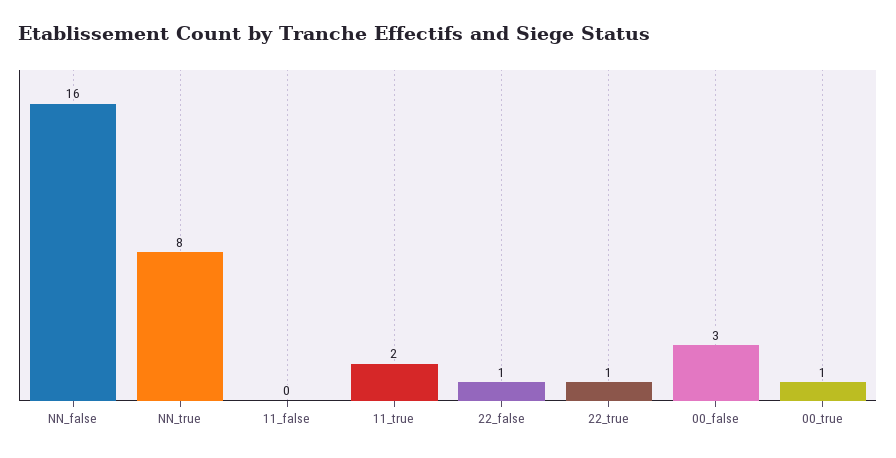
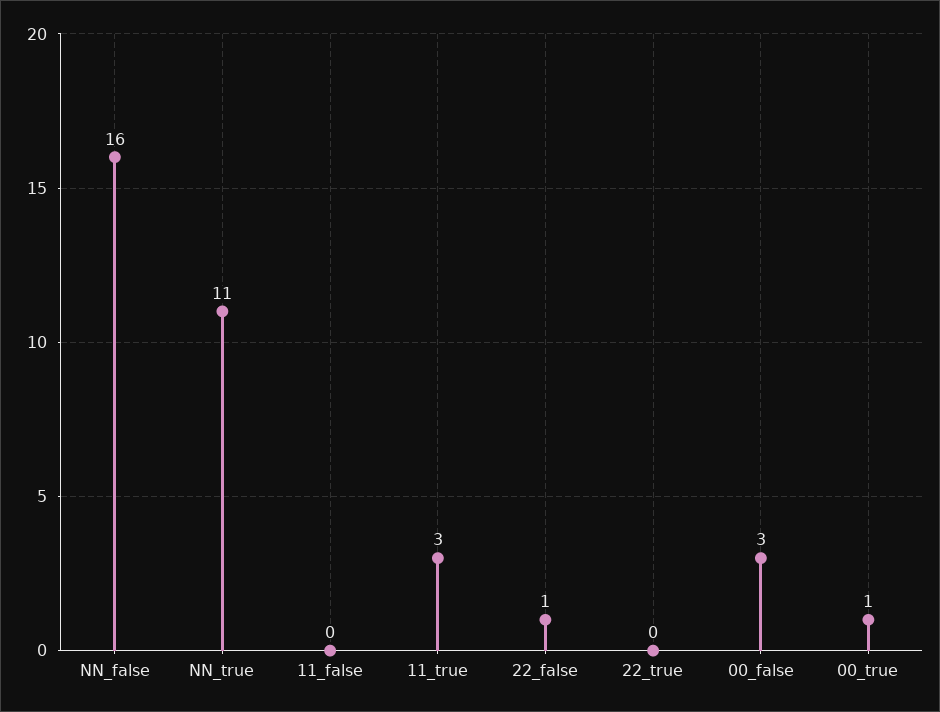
NN_true: 8 -> 11
11_true: 2 -> 3
22_true: 1 -> 0

